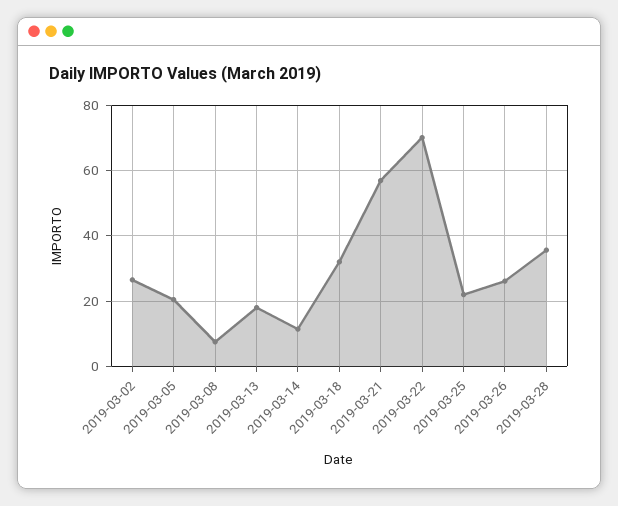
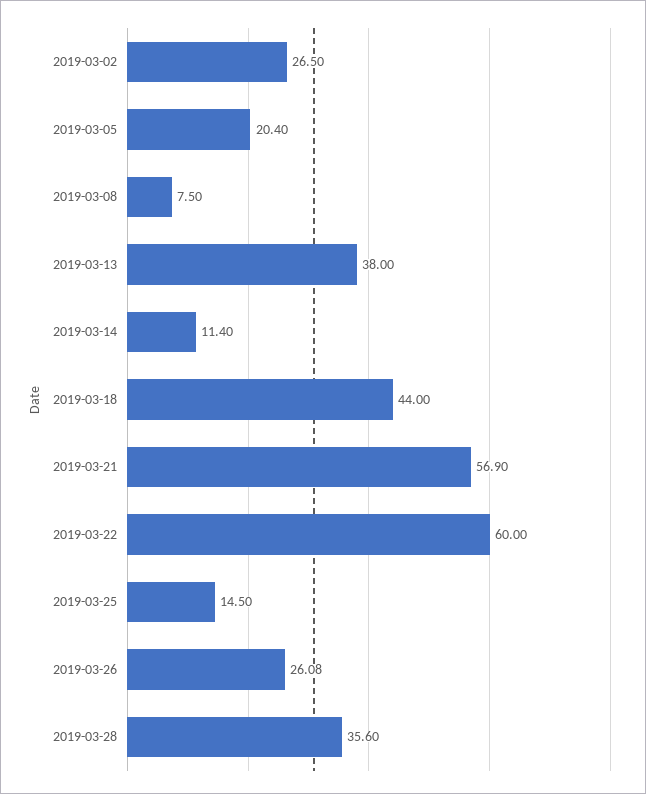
2019-03-13: 18 -> 38
2019-03-18: 32 -> 44
2019-03-22: 70 -> 60
2019-03-25: 22 -> 14.5

